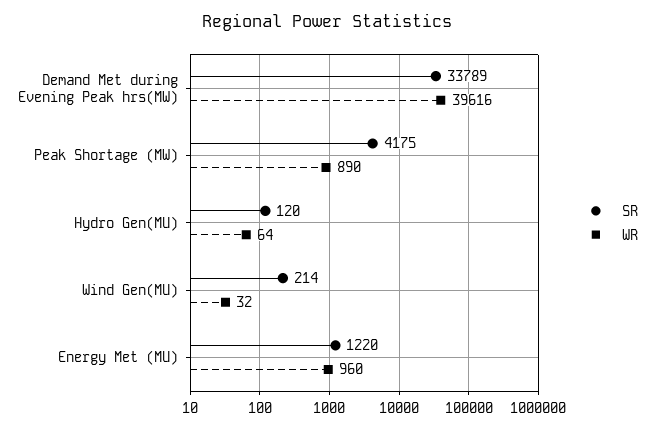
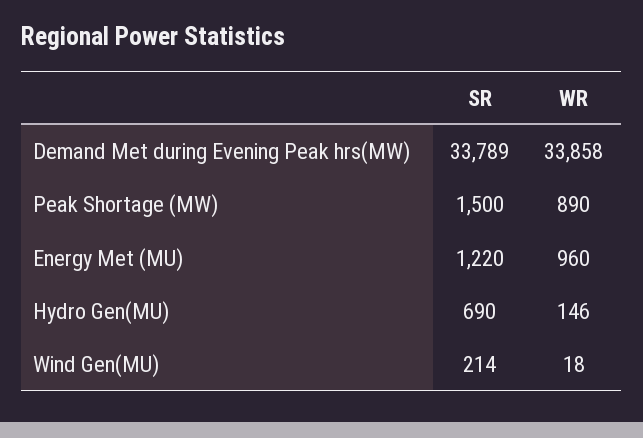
WR, Demand Met during Evening Peak hrs(MW): 39616 -> 33858
SR, Peak Shortage (MW): 4175 -> 1500
SR, Hydro Gen(MU): 120 -> 690
WR, Hydro Gen(MU): 64 -> 146
WR, Wind Gen(MU): 32 -> 18

